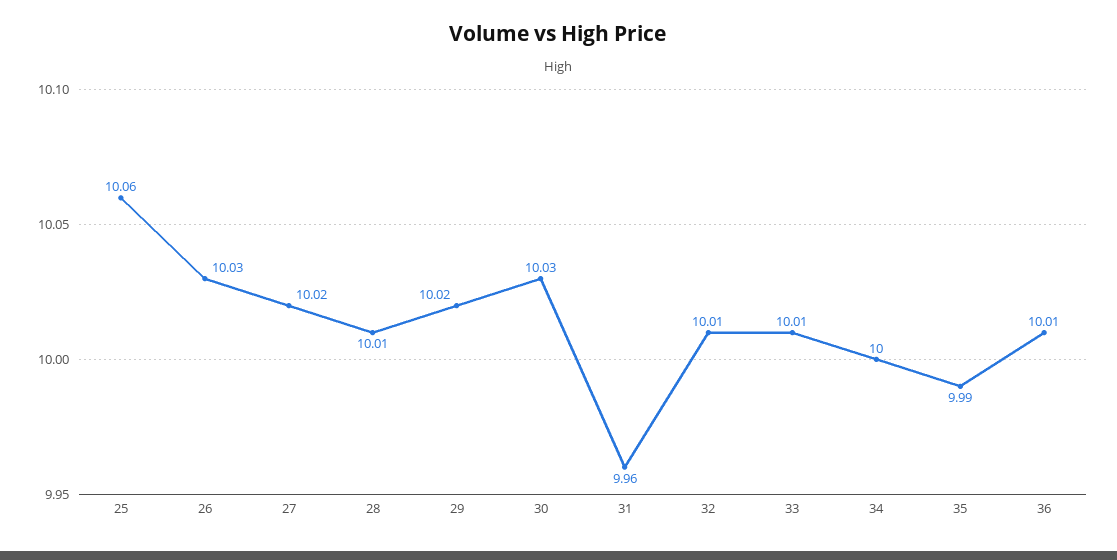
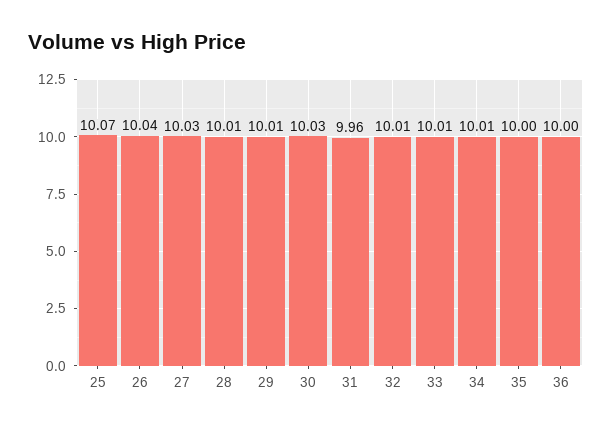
25: 10.06 -> 10.07
26: 10.03 -> 10.04
27: 10.02 -> 10.03
29: 10.02 -> 10.01
34: 10 -> 10.01
35: 9.99 -> 10
36: 10.01 -> 10

